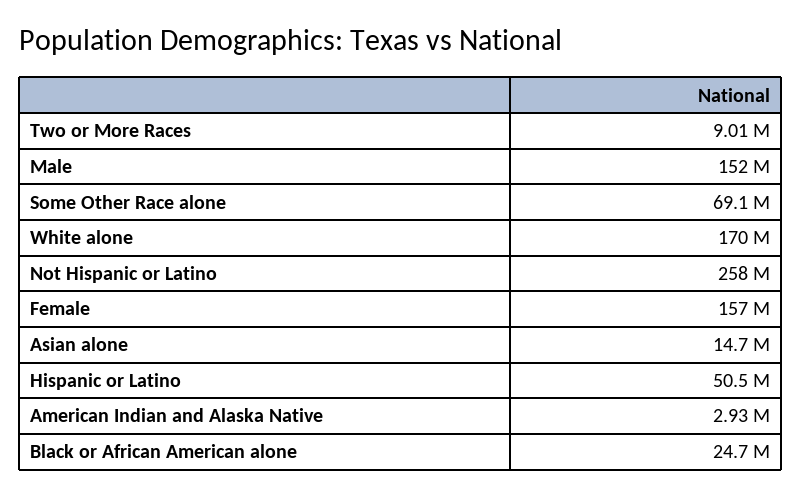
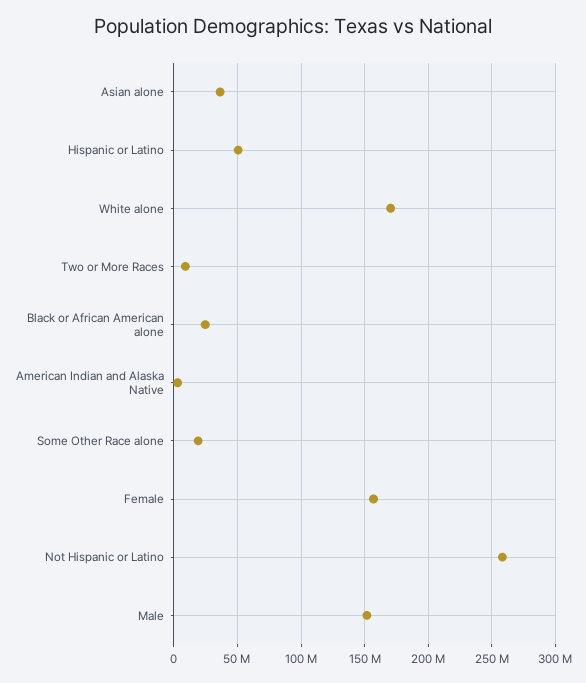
Some Other Race alone: 69100000 -> 20000000
Asian alone: 14700000 -> 35000000

